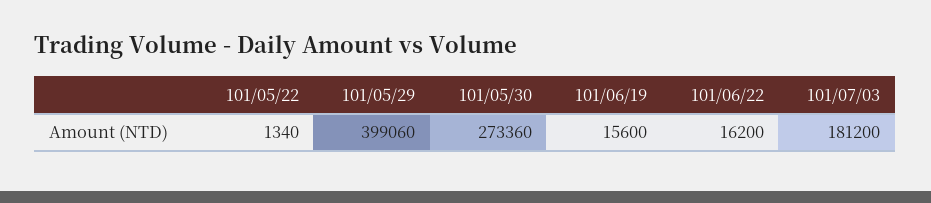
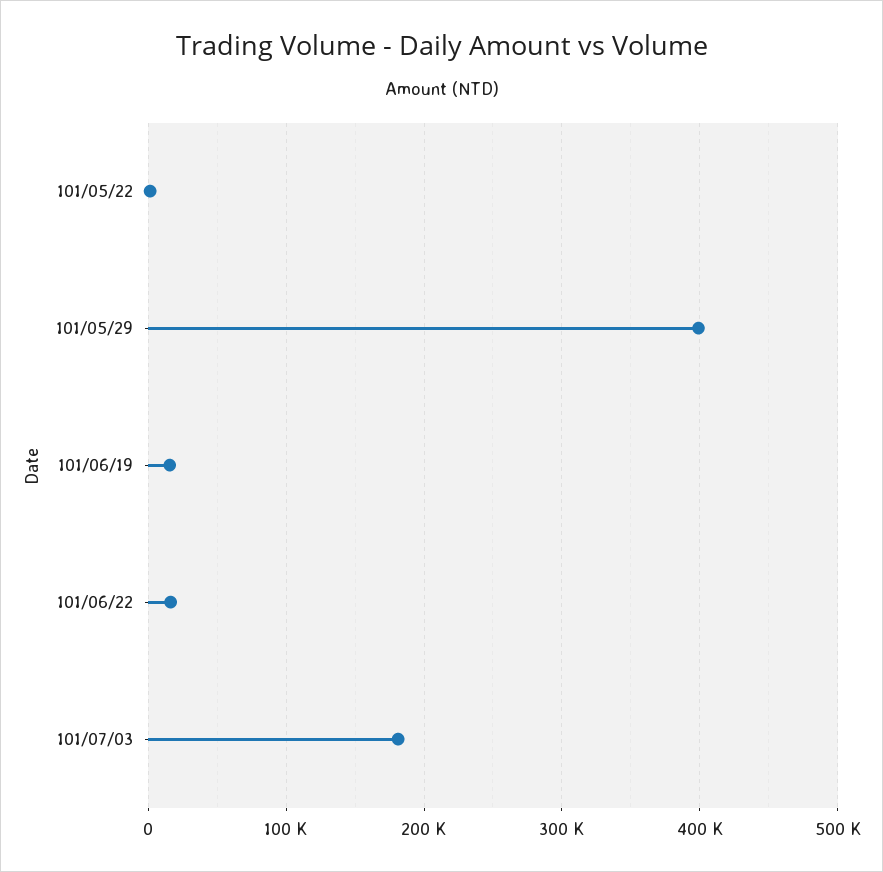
101/05/30: 273360 -> none

